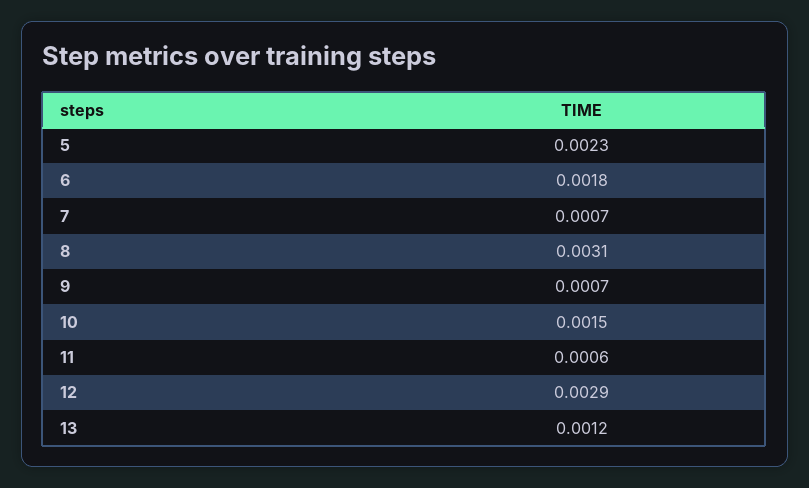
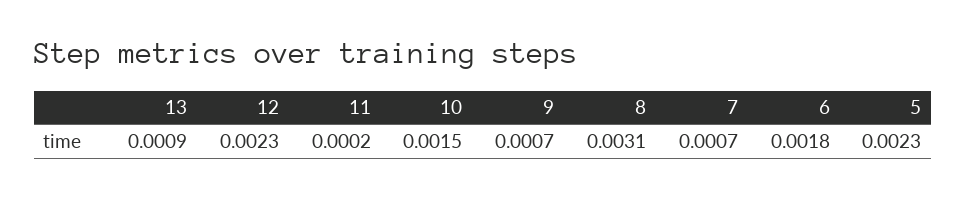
11: 0.0006 -> 0.0002
12: 0.0029 -> 0.0023
13: 0.0012 -> 0.0009

